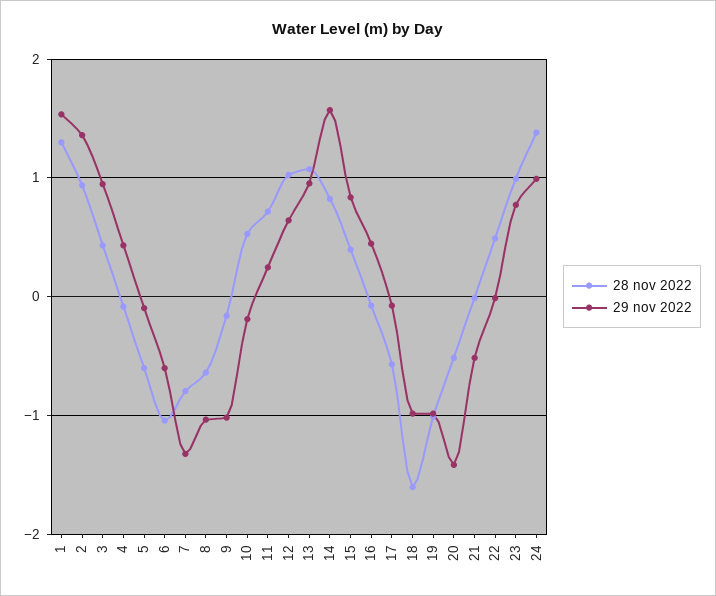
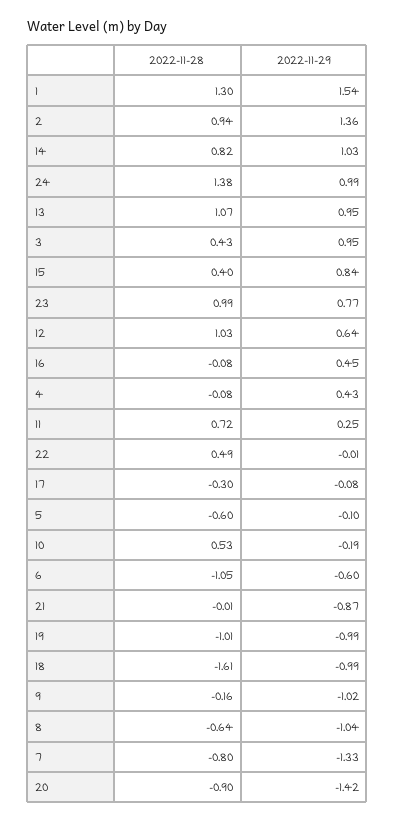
29 nov 2022, 14: 1.6 -> 1.03
28 nov 2022, 17: -0.6 -> -0.3
28 nov 2022, 20: -0.5 -> -0.9
29 nov 2022, 21: -0.5 -> -0.87

